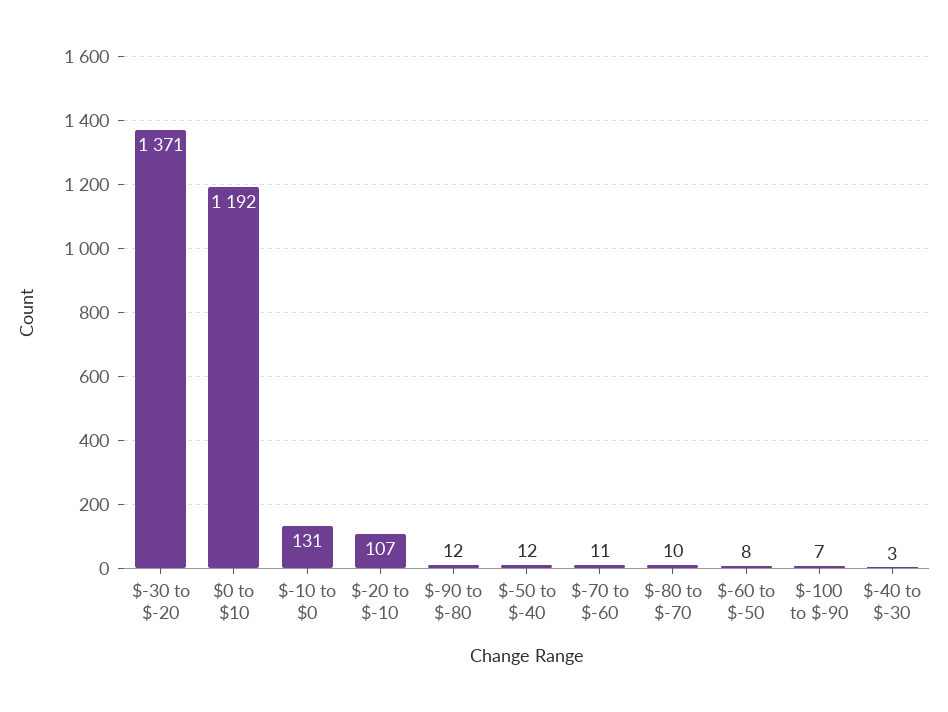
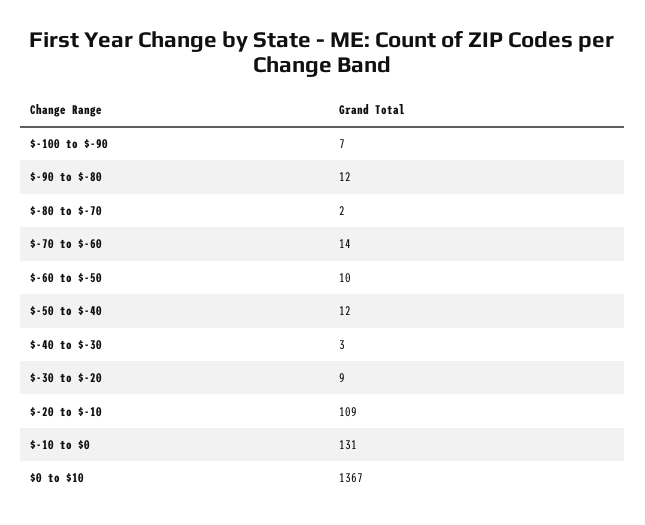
$-30 to $-20: 1371 -> 9
$0 to $10: 1192 -> 1367
$-20 to $-10: 107 -> 109
$-70 to $-60: 11 -> 14
$-80 to $-70: 10 -> 2
$-60 to $-50: 8 -> 10

